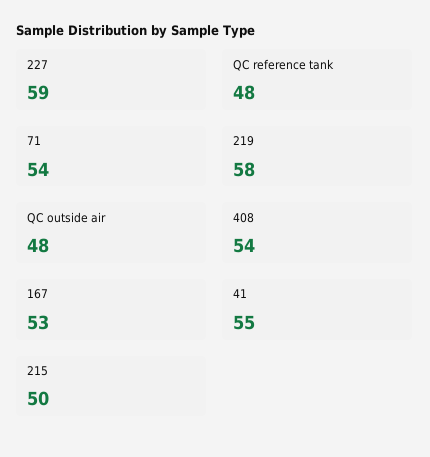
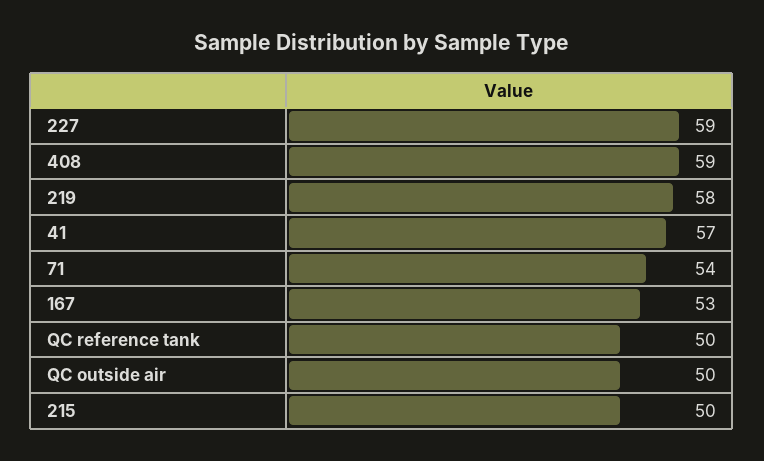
QC reference tank: 48 -> 50
QC outside air: 48 -> 50
408: 54 -> 59
41: 55 -> 57

